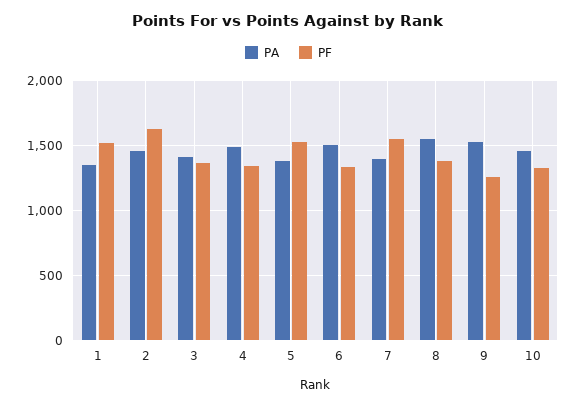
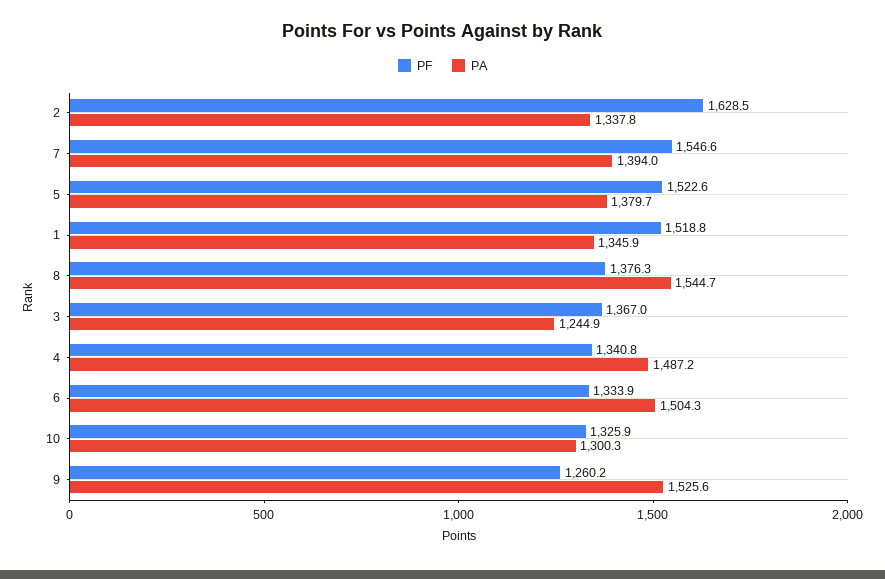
PA, 2: 1450 -> 1337.8
PA, 3: 1400 -> 1244.9
PA, 10: 1450 -> 1300.3

